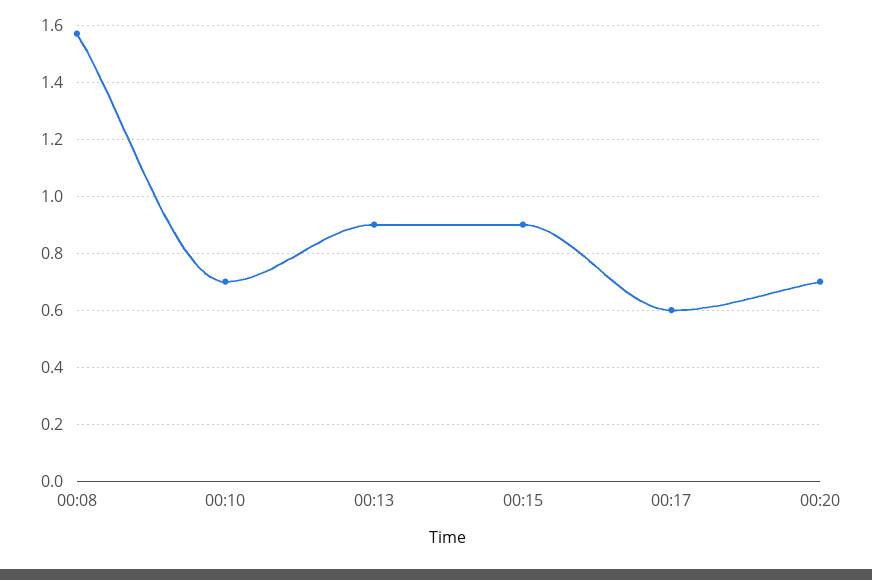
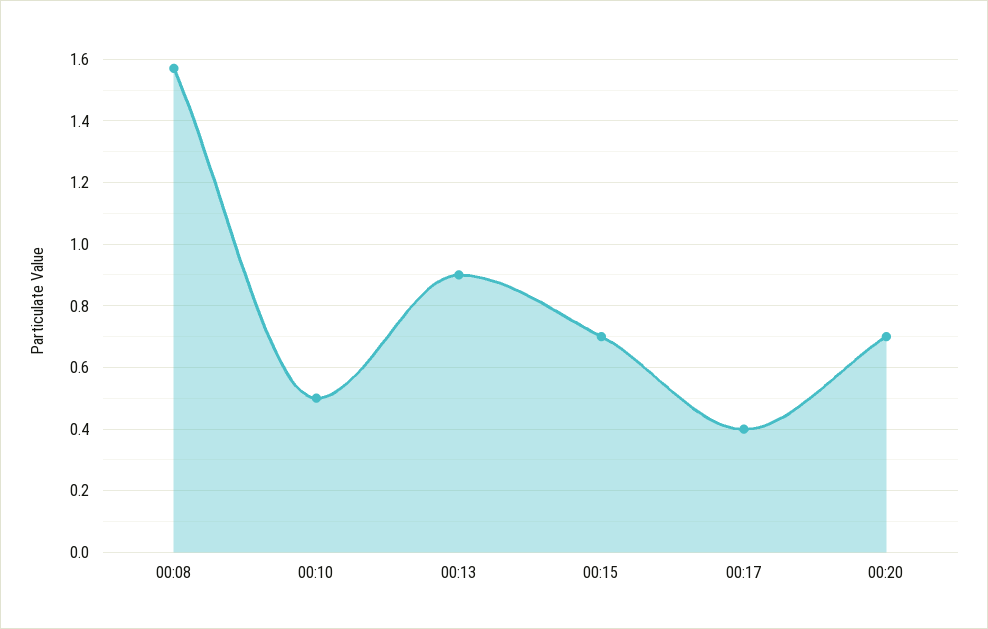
00:10: 0.7 -> 0.5
00:15: 0.9 -> 0.7
00:17: 0.6 -> 0.4

